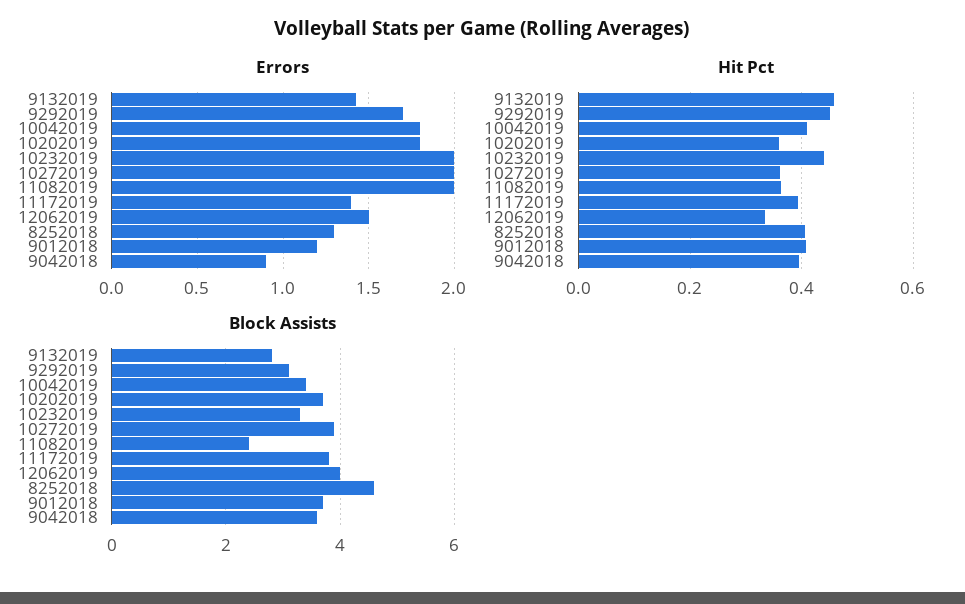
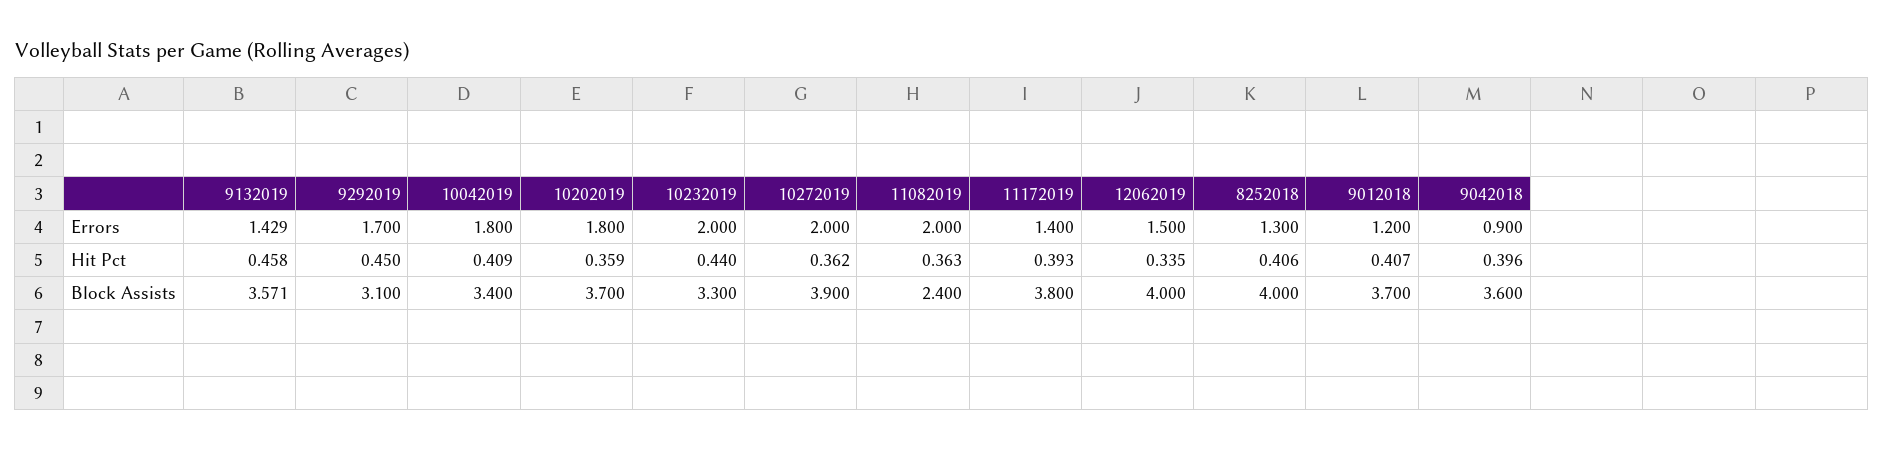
Block Assists, 9132019: 2.8 -> 3.571
Block Assists, 8252018: 4.6 -> 4

